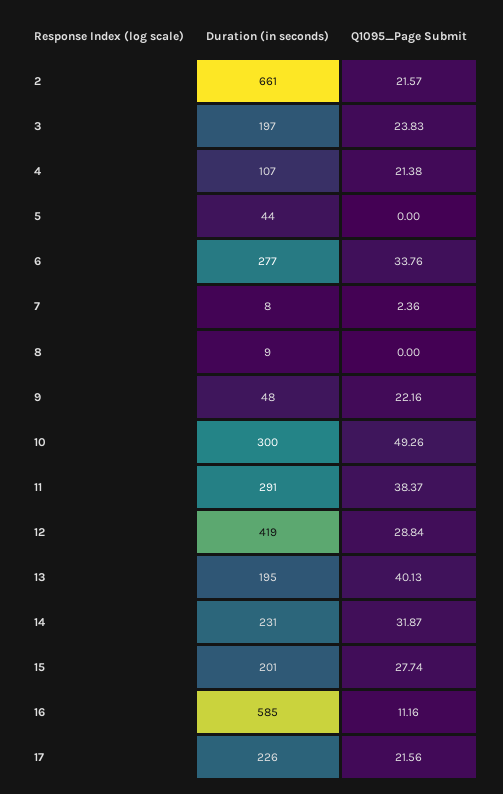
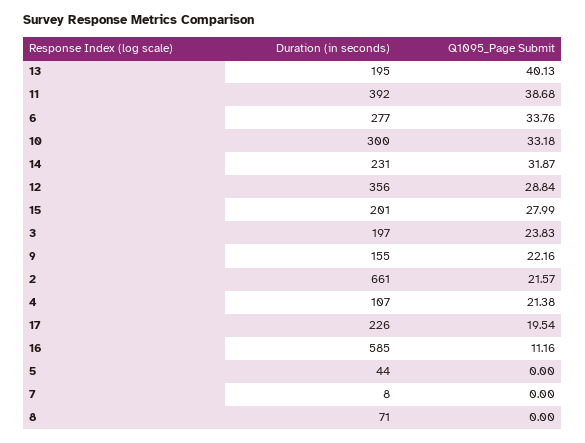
Q1095_Page Submit, 7: 2.36 -> 0
Duration (in seconds), 8: 9 -> 71
Duration (in seconds), 9: 48 -> 155
Q1095_Page Submit, 10: 49.26 -> 33.18
Duration (in seconds), 11: 291 -> 392
Q1095_Page Submit, 11: 38.37 -> 38.68
Duration (in seconds), 12: 419 -> 356
Q1095_Page Submit, 15: 27.74 -> 27.99
Q1095_Page Submit, 17: 21.56 -> 19.54

